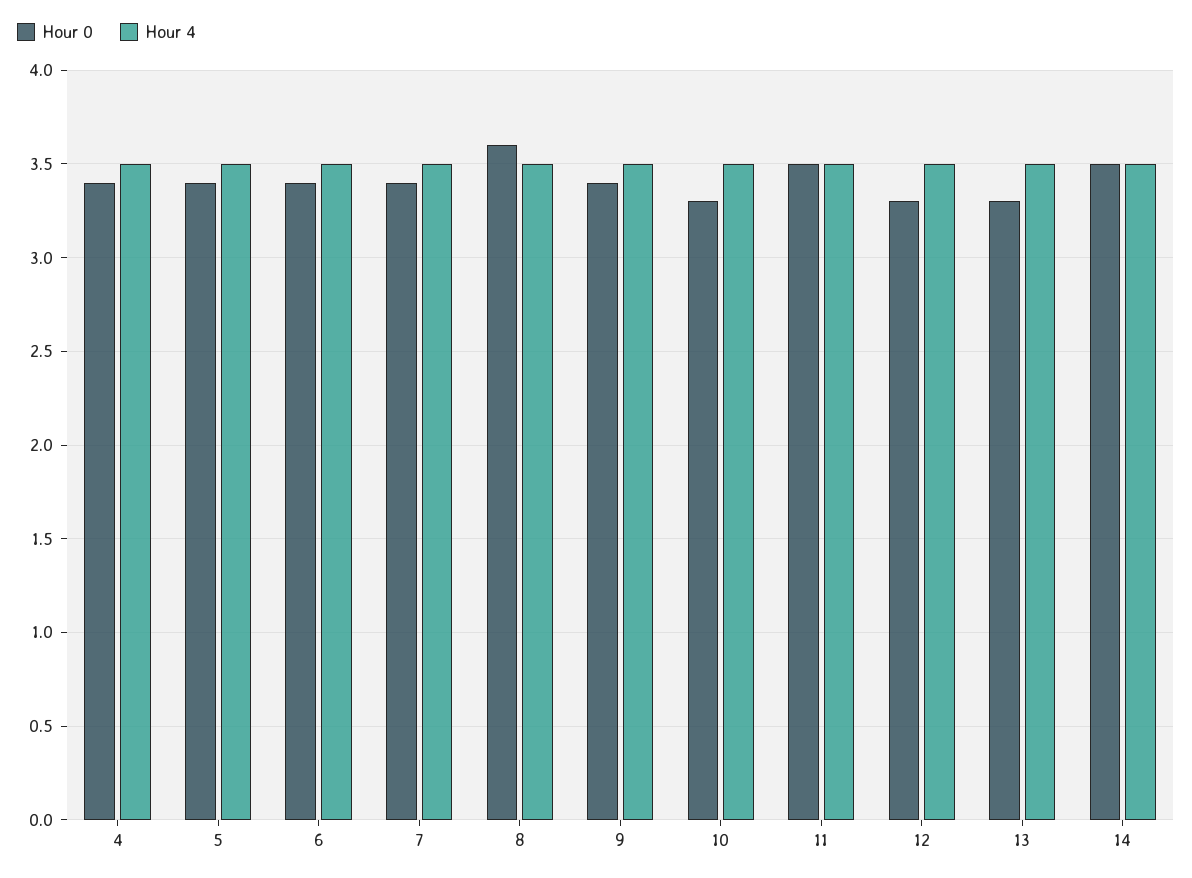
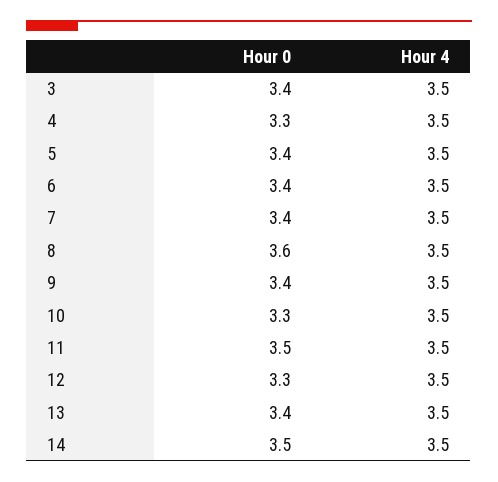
Hour 0, 4: 3.4 -> 3.3
Hour 0, 13: 3.3 -> 3.4
Hour 0, 3: none -> 3.4
Hour 4, 3: none -> 3.5

